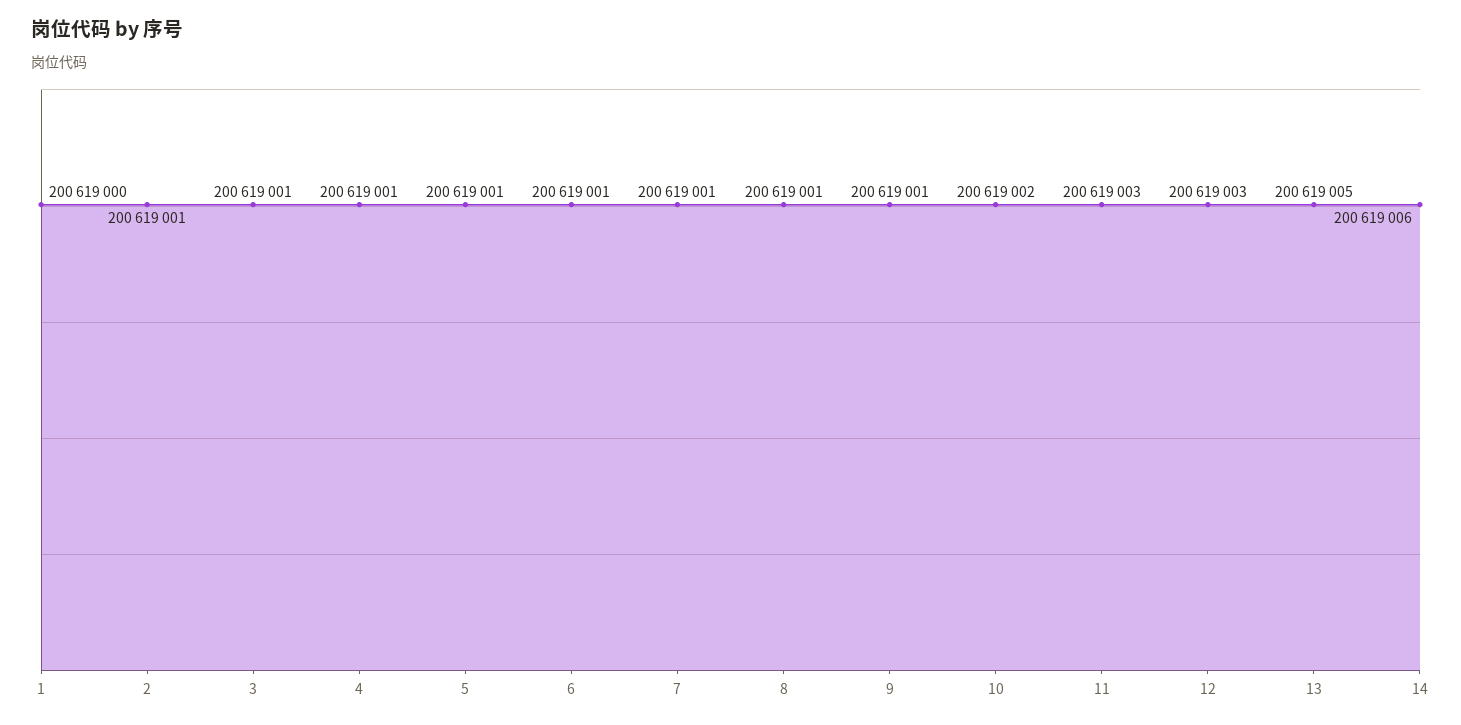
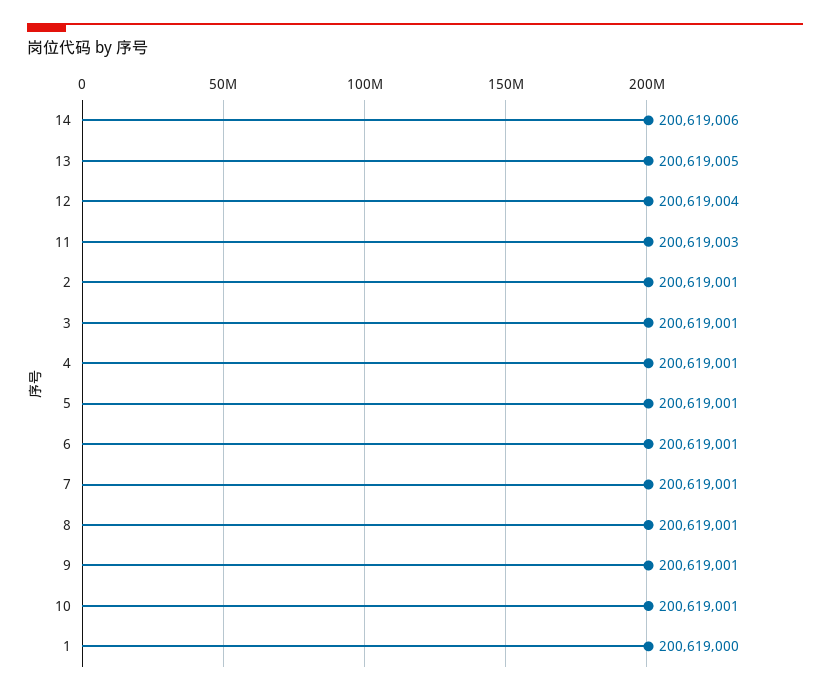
10: 200619002 -> 200619001
12: 200619003 -> 200619004

